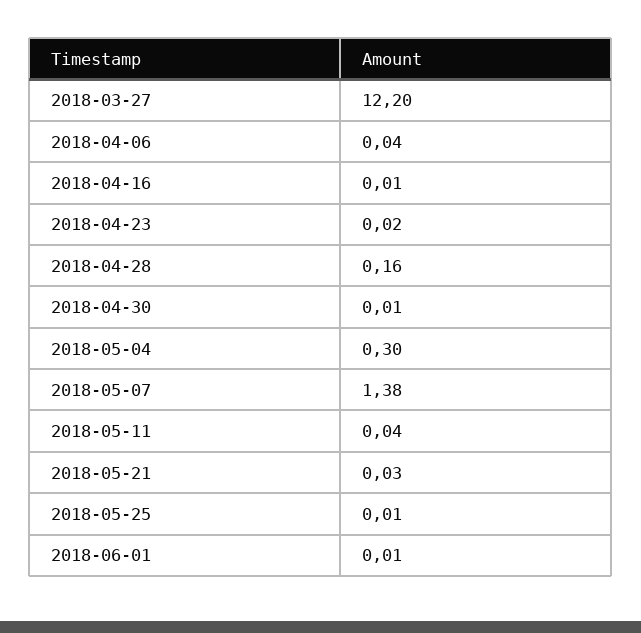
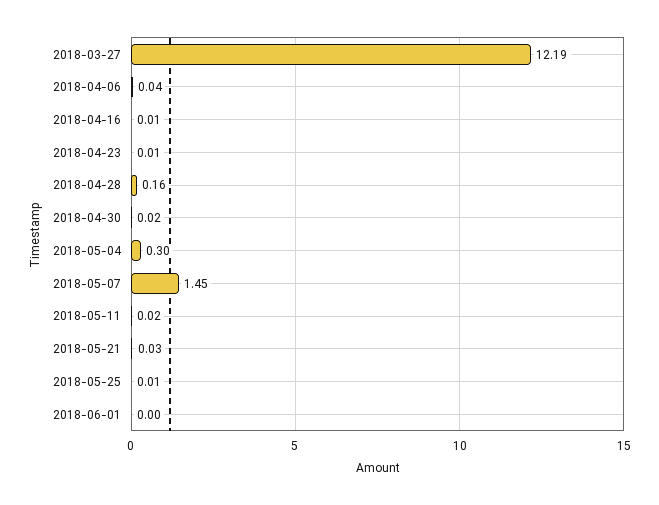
2018-03-27: 12.2 -> 12.19
2018-04-23: 0.02 -> 0.01
2018-04-30: 0.01 -> 0.02
2018-05-07: 1.38 -> 1.45
2018-05-11: 0.04 -> 0.02
2018-06-01: 0.01 -> 0

